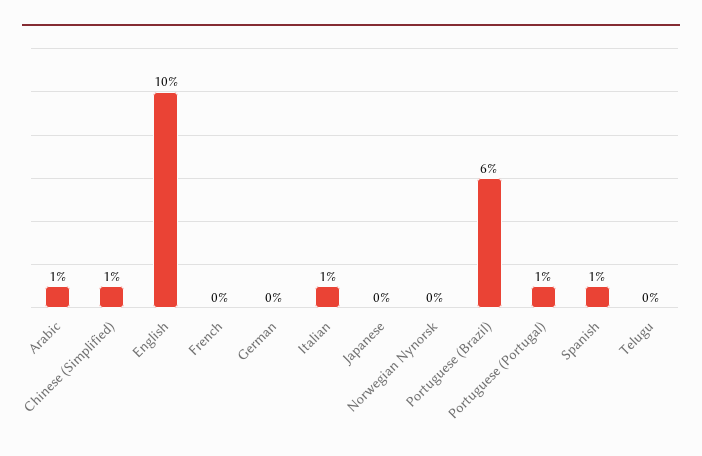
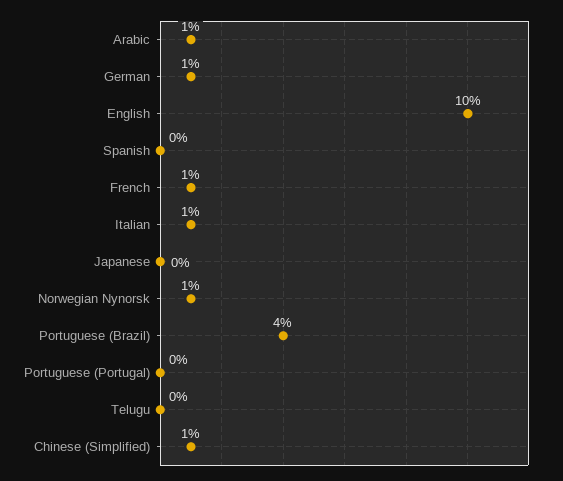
French: 0 -> 1
German: 0 -> 1
Norwegian Nynorsk: 0 -> 1
Portuguese (Brazil): 6 -> 4
Portuguese (Portugal): 1 -> 0
Spanish: 1 -> 0

